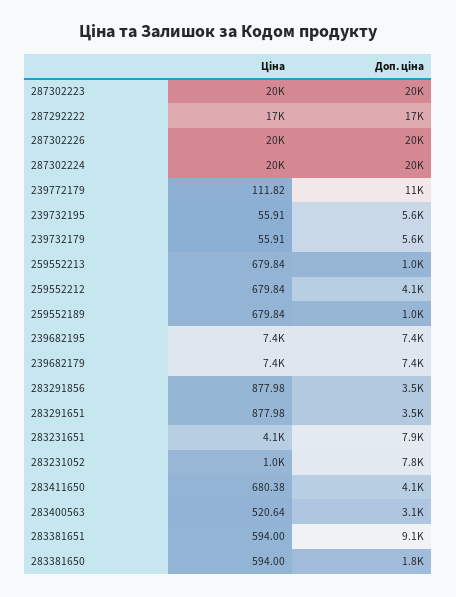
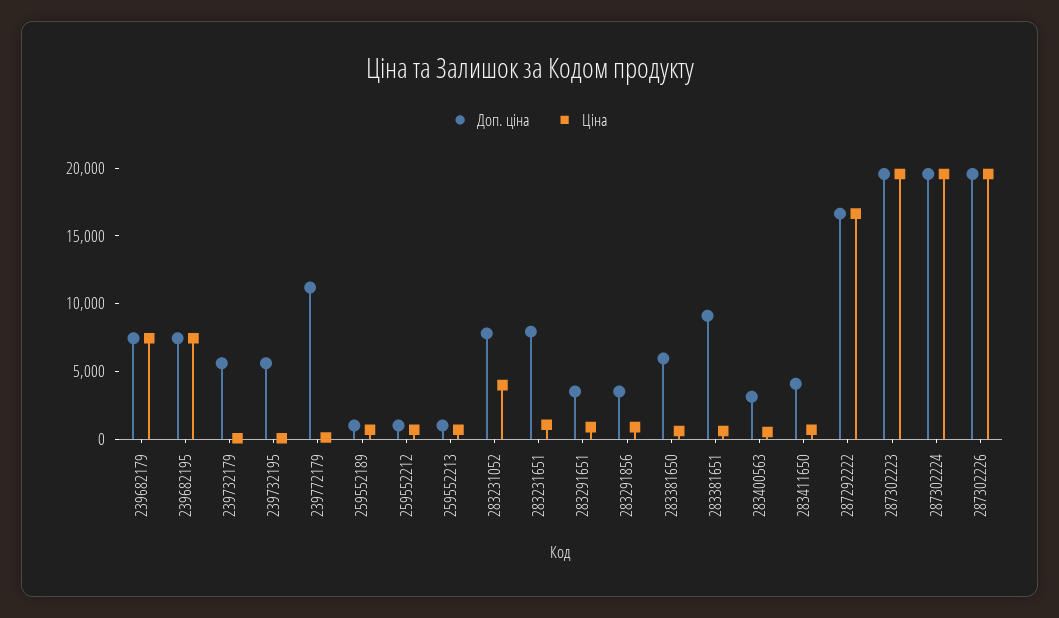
Доп. ціна, 259552212: 4100 -> 1000
Ціна, 283231651: 4100 -> 1000
Ціна, 283231052: 1000 -> 4000
Доп. ціна, 283381650: 1800 -> 6000

